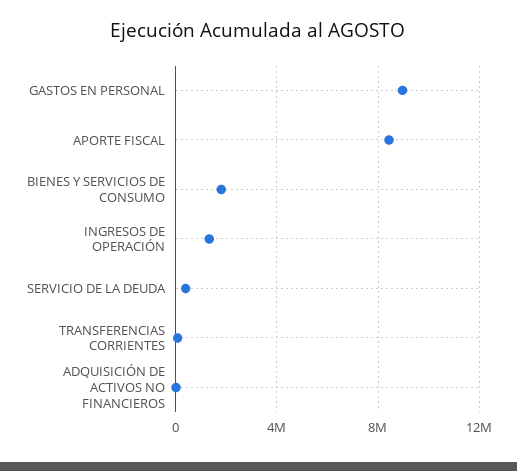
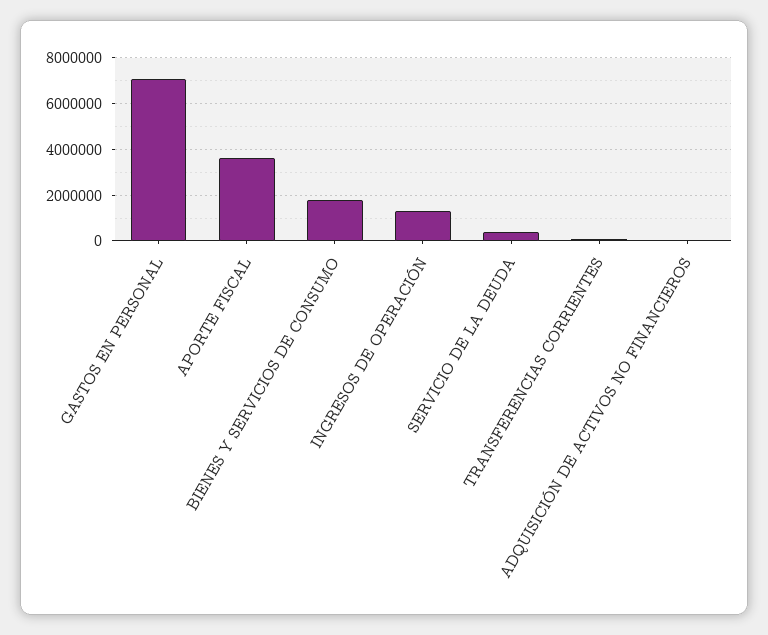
GASTOS EN PERSONAL: 9000000 -> 7000000
APORTE FISCAL: 8500000 -> 3500000

